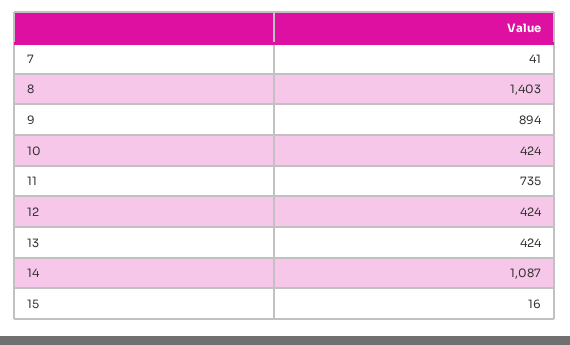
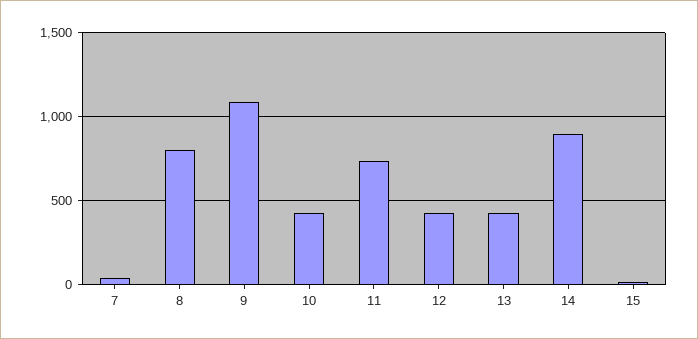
8: 1403 -> 800
9: 894 -> 1100
14: 1087 -> 900

